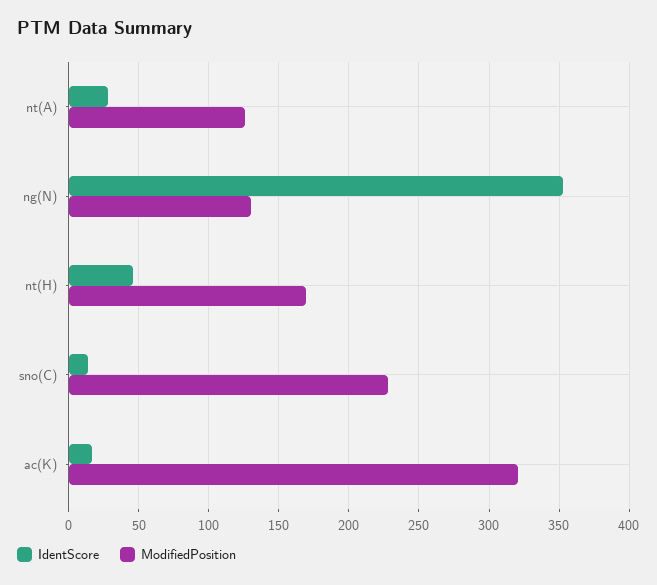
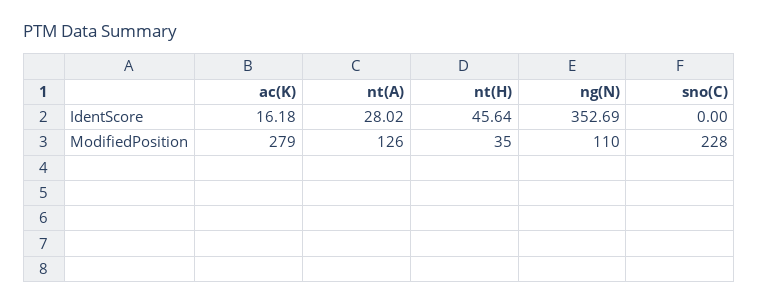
ModifiedPosition, ng(N): 130 -> 110
ModifiedPosition, nt(H): 170 -> 35
IdentScore, sno(C): 15 -> 0
ModifiedPosition, ac(K): 320 -> 279

